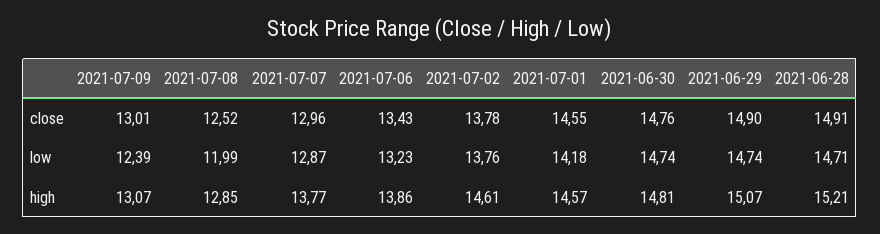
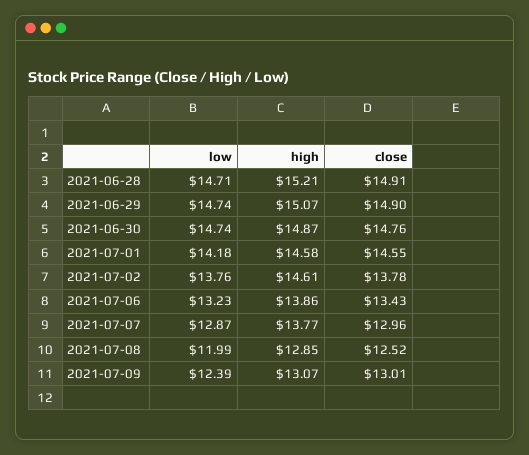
2021-07-01, high: 14.57 -> 14.58
2021-06-30, high: 14.81 -> 14.87

